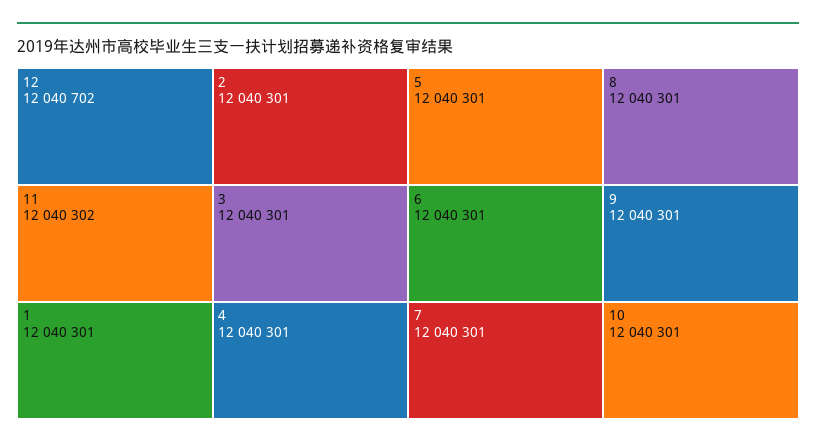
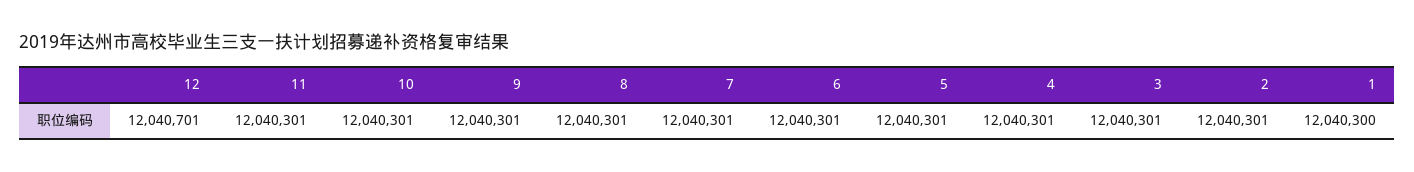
12: 12040702 -> 12040701
11: 12040302 -> 12040301
1: 12040301 -> 12040300

